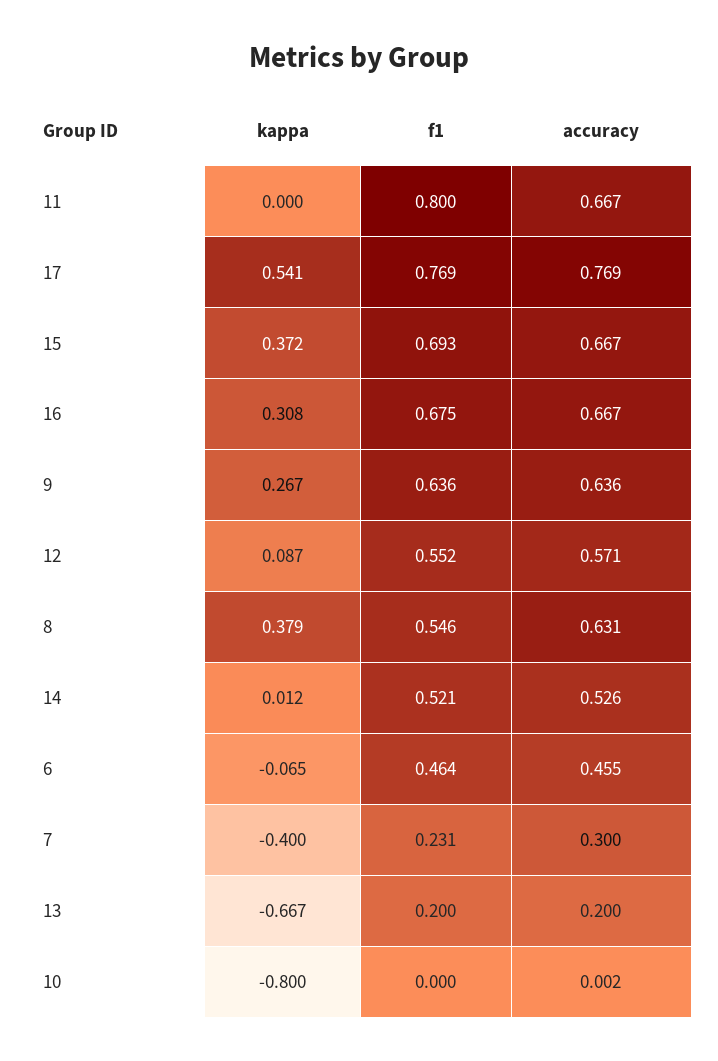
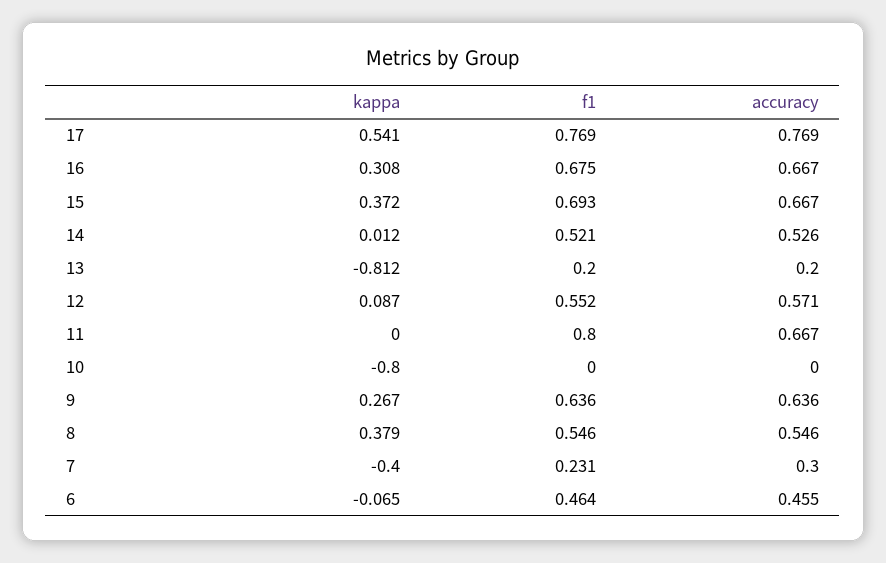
accuracy, 8: 0.631 -> 0.546
kappa, 13: -0.667 -> -0.812
accuracy, 10: 0.002 -> 0

